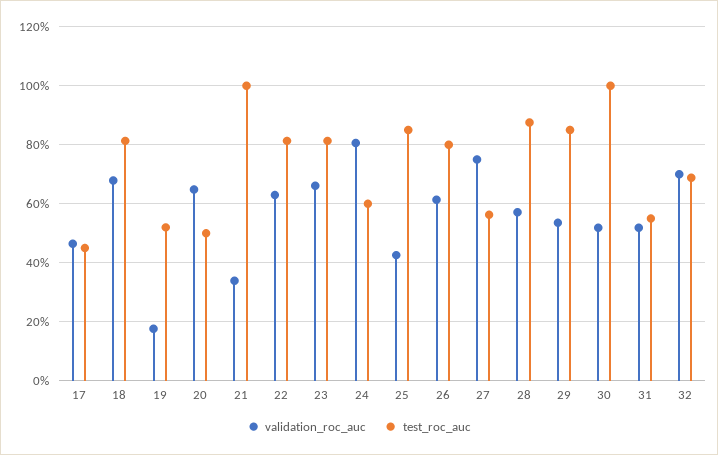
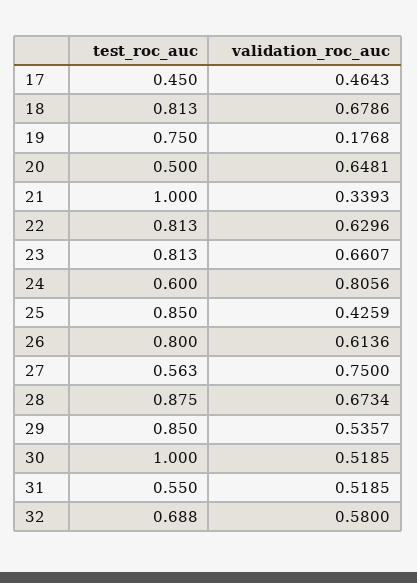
test_roc_auc, 19: 0.525 -> 0.75
validation_roc_auc, 28: 0.575 -> 0.6734
validation_roc_auc, 32: 0.7 -> 0.58

